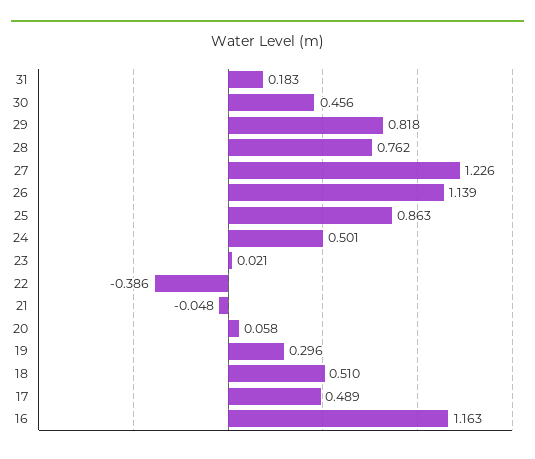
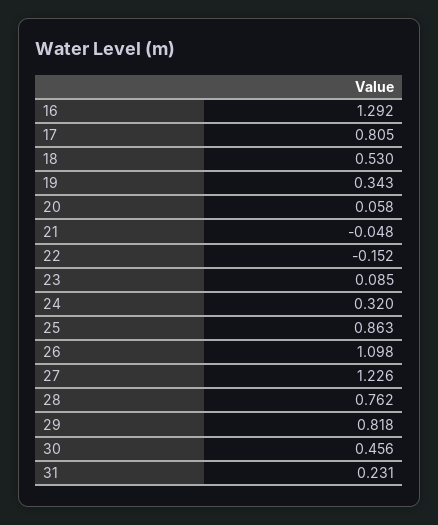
31: 0.183 -> 0.231
26: 1.139 -> 1.098
24: 0.501 -> 0.32
23: 0.021 -> 0.085
22: -0.386 -> -0.152
19: 0.296 -> 0.343
18: 0.51 -> 0.53
17: 0.489 -> 0.805
16: 1.163 -> 1.292

